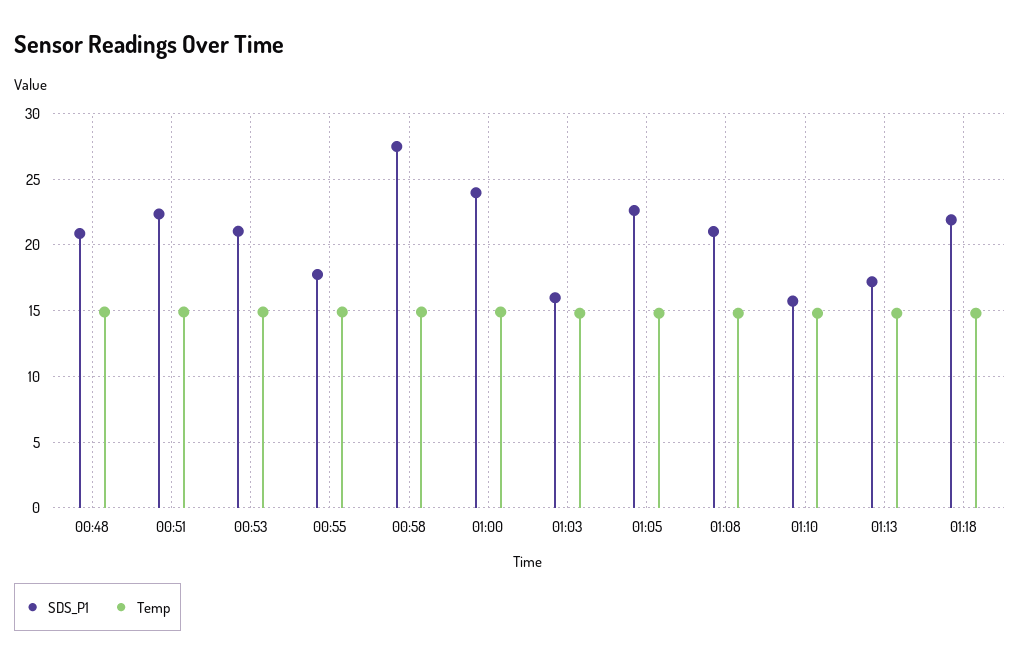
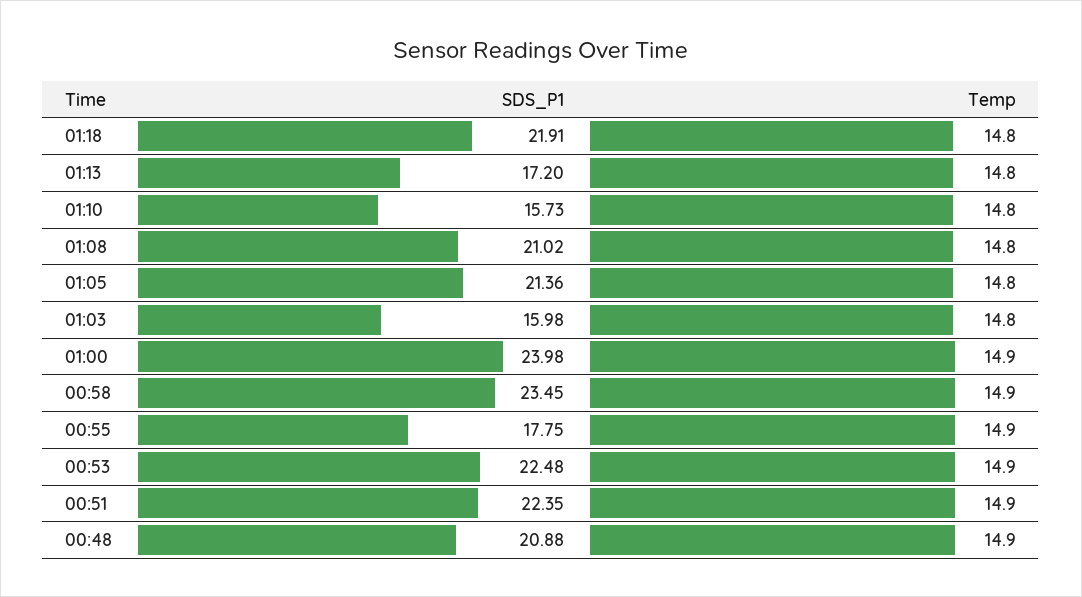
SDS_P1, 00:53: 21 -> 22.48
SDS_P1, 00:58: 27.5 -> 23.45
SDS_P1, 01:05: 22.5 -> 21.36

